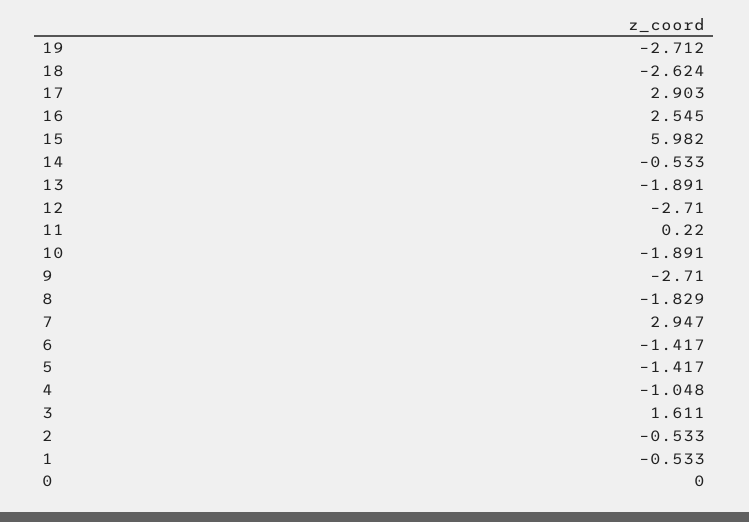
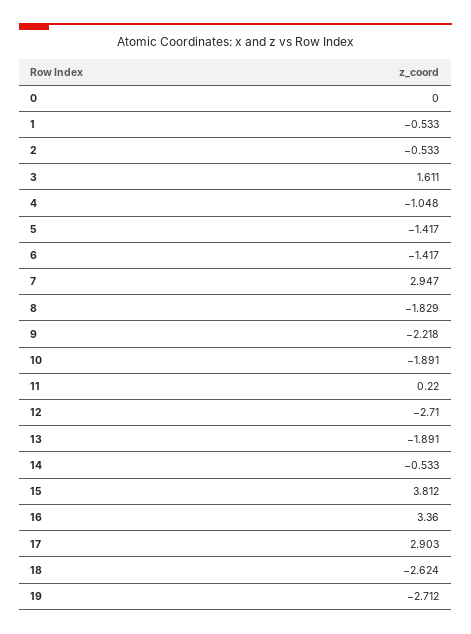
16: 2.545 -> 3.36
15: 5.982 -> 3.812
9: -2.71 -> -2.218

